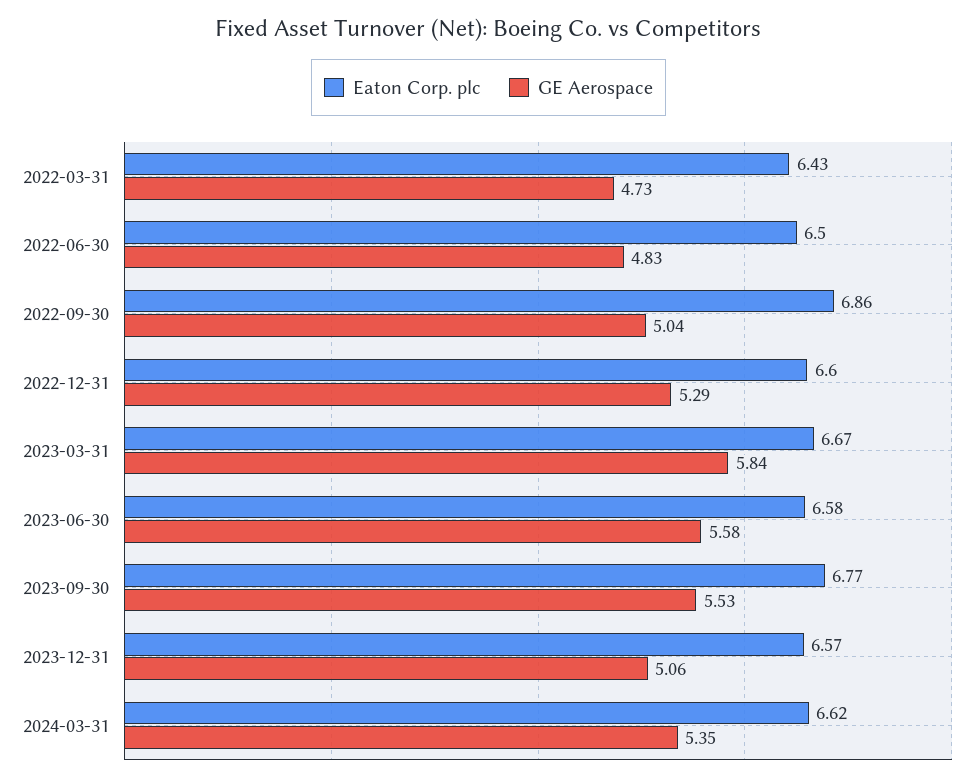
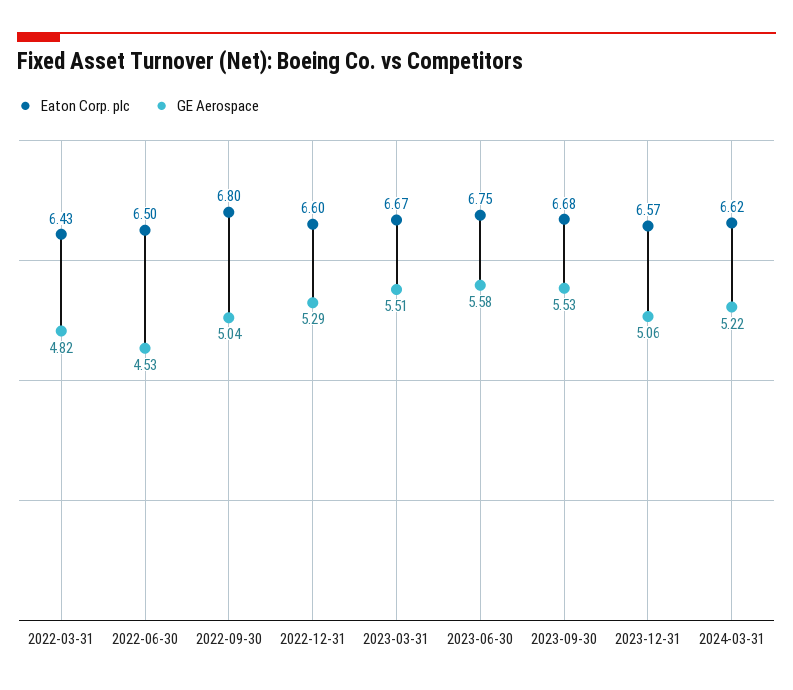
GE Aerospace, 2022-03-31: 4.73 -> 4.82
GE Aerospace, 2022-06-30: 4.83 -> 4.53
Eaton Corp. plc, 2022-09-30: 6.86 -> 6.8
GE Aerospace, 2023-03-31: 5.84 -> 5.51
Eaton Corp. plc, 2023-06-30: 6.58 -> 6.75
Eaton Corp. plc, 2023-09-30: 6.77 -> 6.68
GE Aerospace, 2024-03-31: 5.35 -> 5.22

